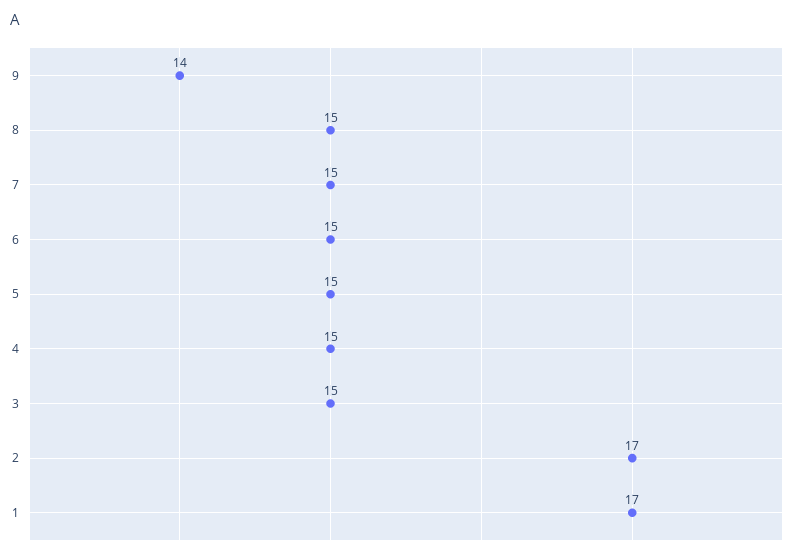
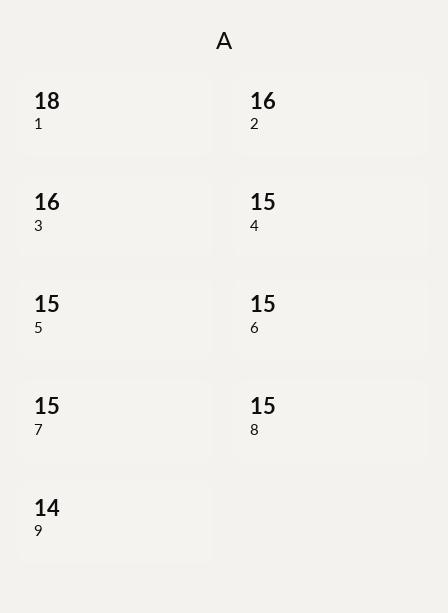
3: 15 -> 16
2: 17 -> 16
1: 17 -> 18

